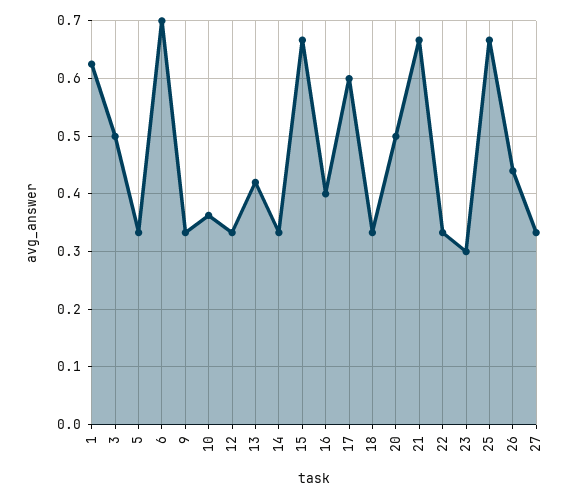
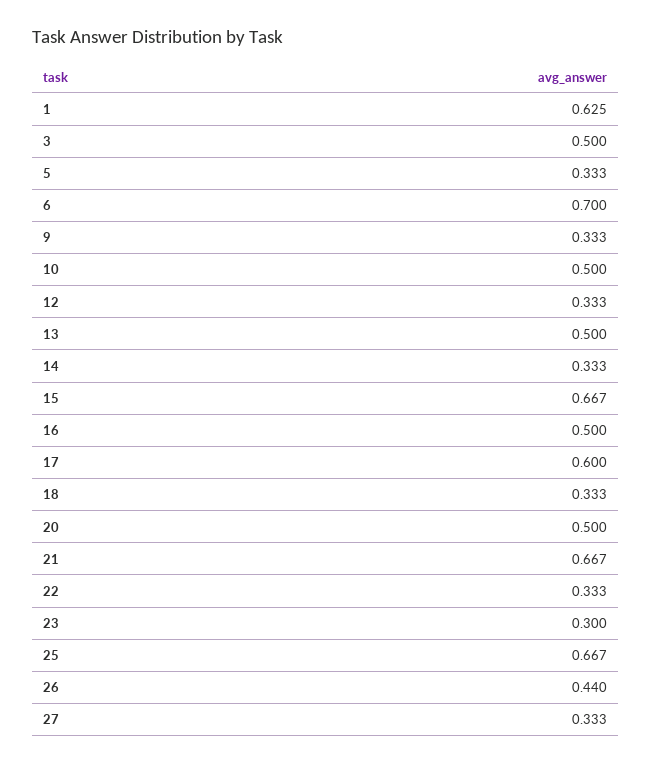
10: 0.36 -> 0.5
13: 0.42 -> 0.5
16: 0.4 -> 0.5

